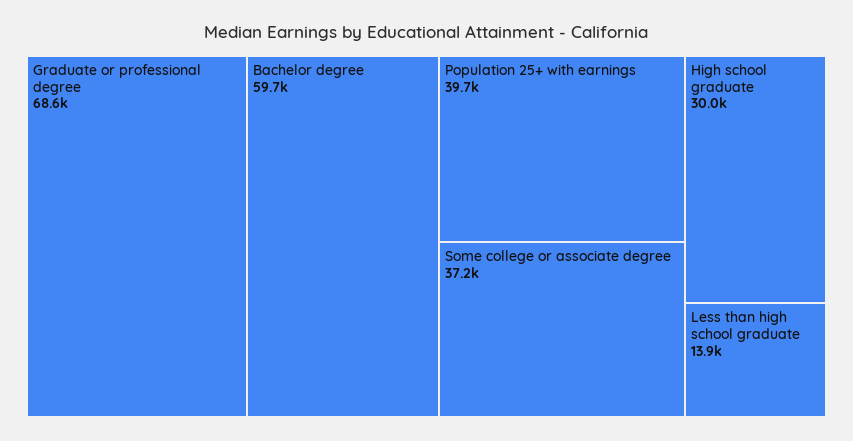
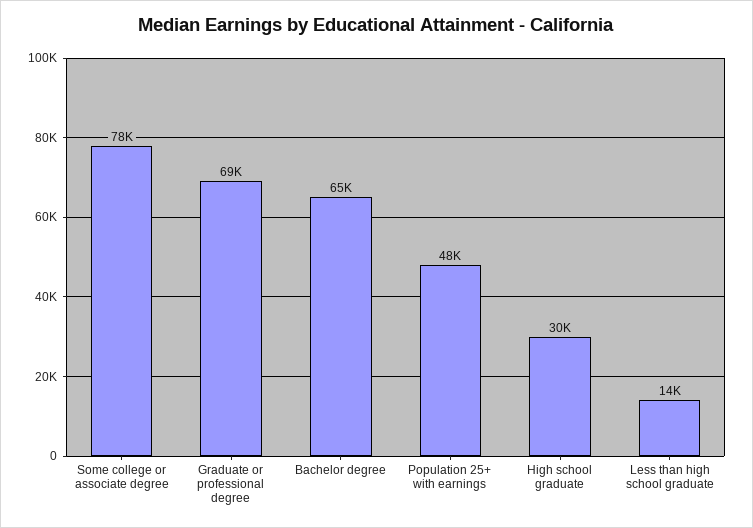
Bachelor degree: 59700 -> 65000
Population 25+ with earnings: 39700 -> 48000
Some college or associate degree: 37200 -> 78000

